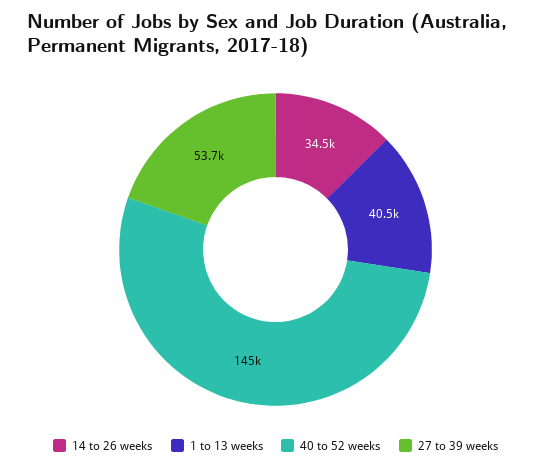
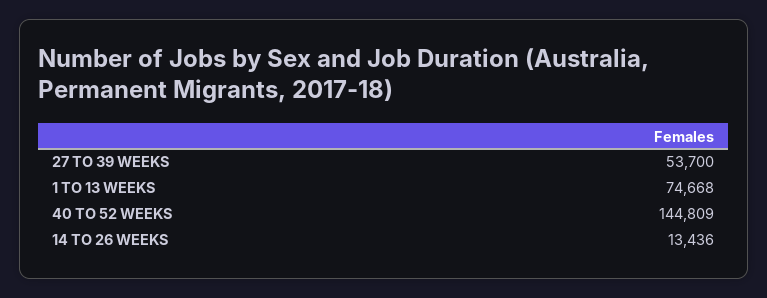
14 to 26 weeks: 34500 -> 13436
1 to 13 weeks: 40500 -> 74668

